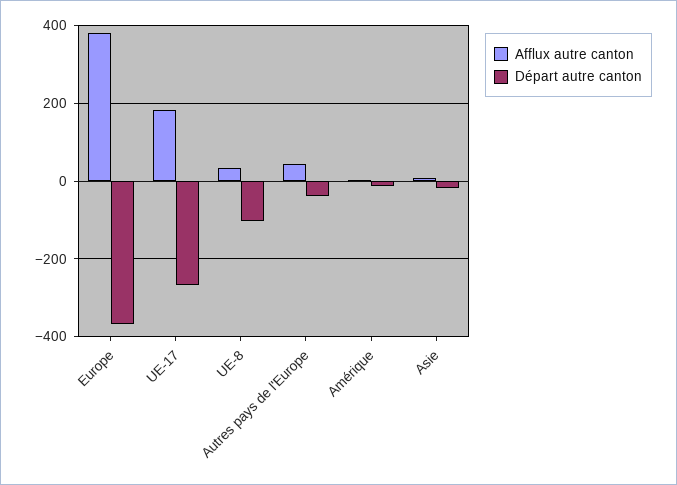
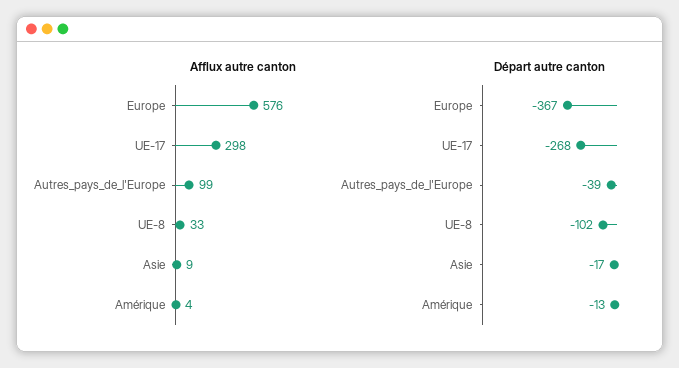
Afflux autre canton, Europe: 380 -> 576
Afflux autre canton, UE-17: 180 -> 298
Afflux autre canton, Autres pays de l'Europe: 40 -> 99

